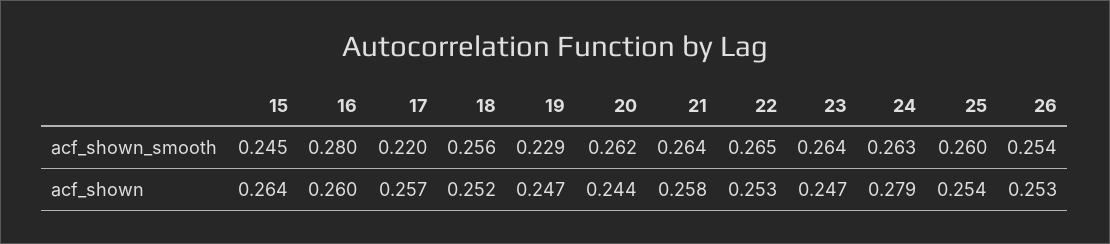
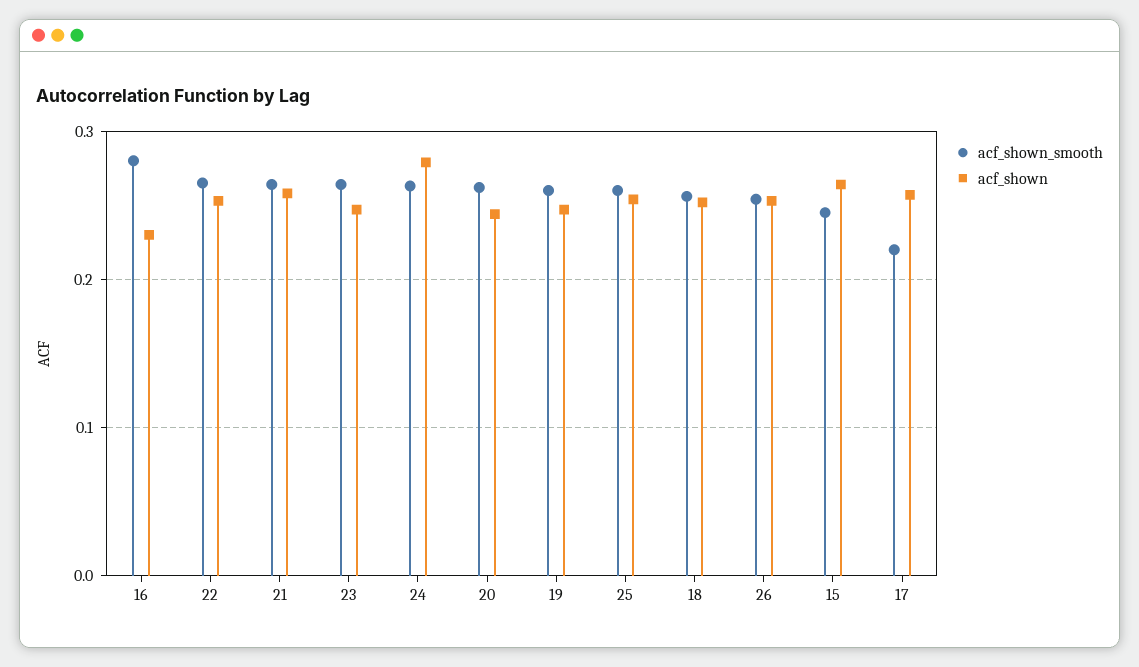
acf_shown_smooth, 19: 0.229 -> 0.26
acf_shown, 16: 0.26 -> 0.23

